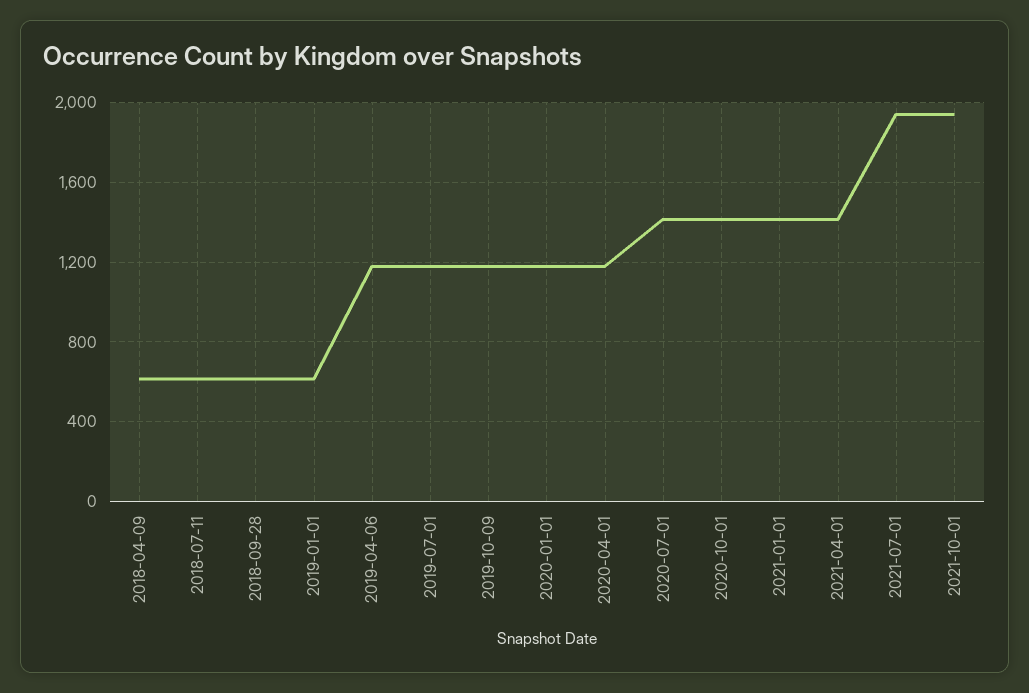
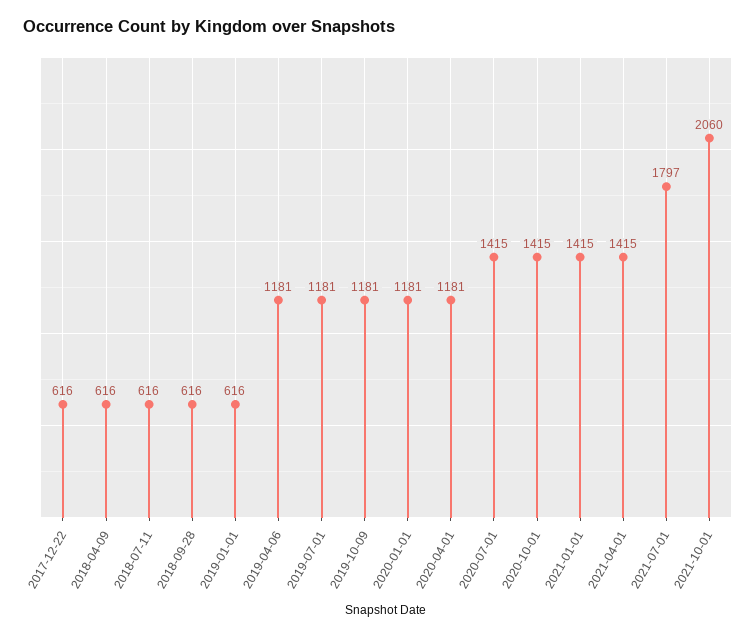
2021-07-01: 1950 -> 1797
2021-10-01: 1950 -> 2060
2017-12-22: none -> 616

